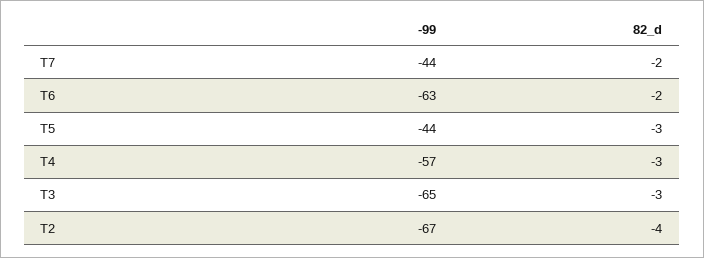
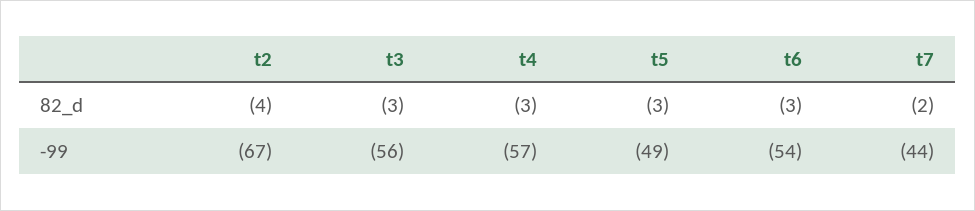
-99, T6: -63 -> -54
82_d, T6: -2 -> -3
-99, T5: -44 -> -49
-99, T3: -65 -> -56

